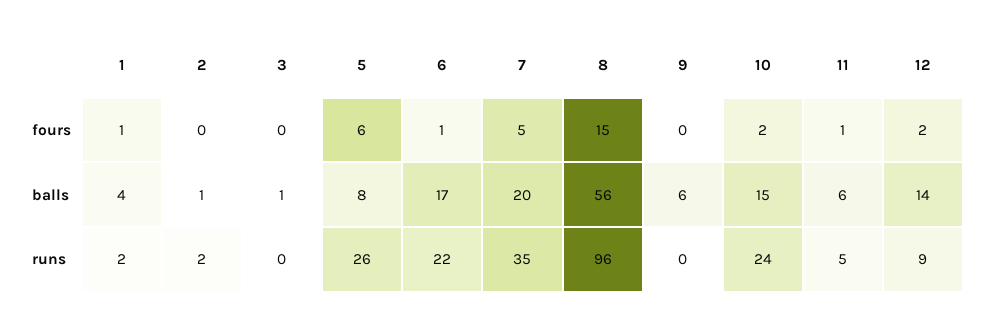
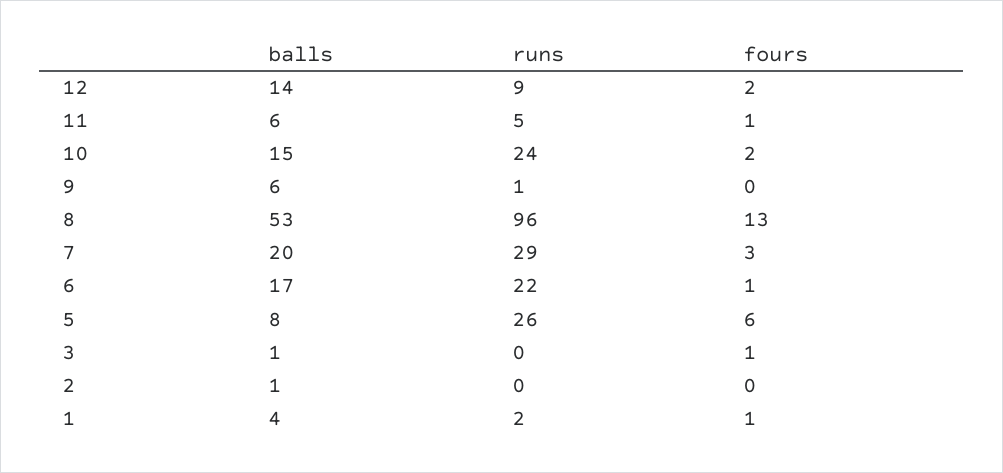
3, fours: 0 -> 1
7, fours: 5 -> 3
8, fours: 15 -> 13
8, balls: 56 -> 53
2, runs: 2 -> 0
7, runs: 35 -> 29
9, runs: 0 -> 1

